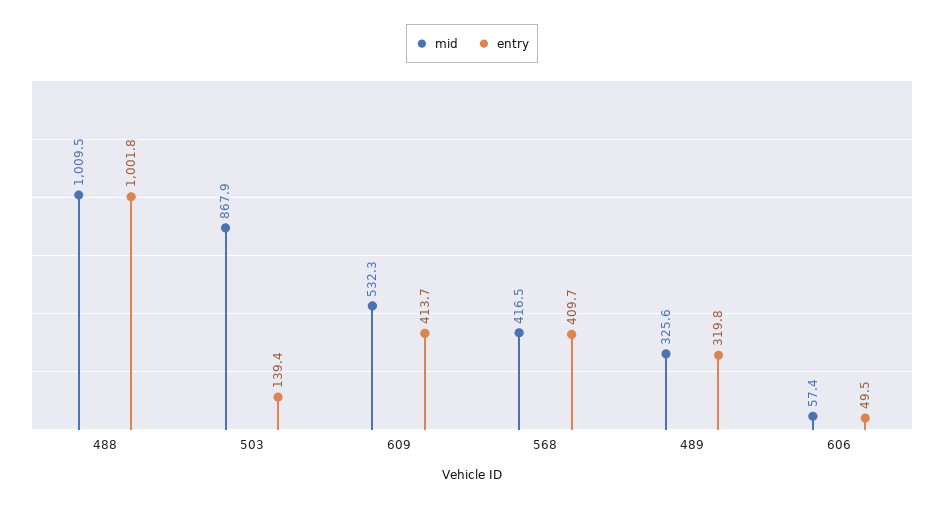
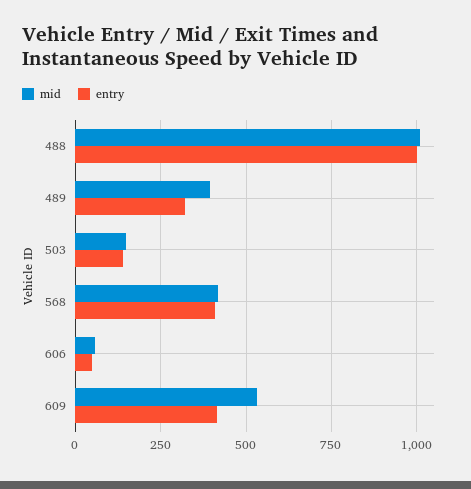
mid, 503: 867.9 -> 150
mid, 489: 325.6 -> 400

